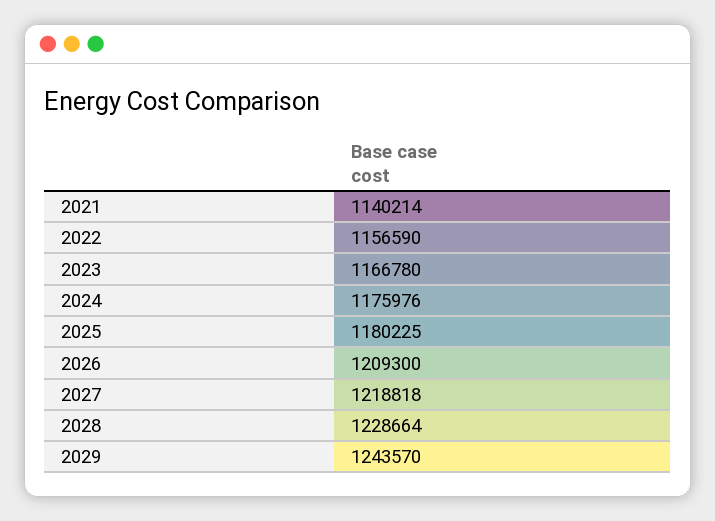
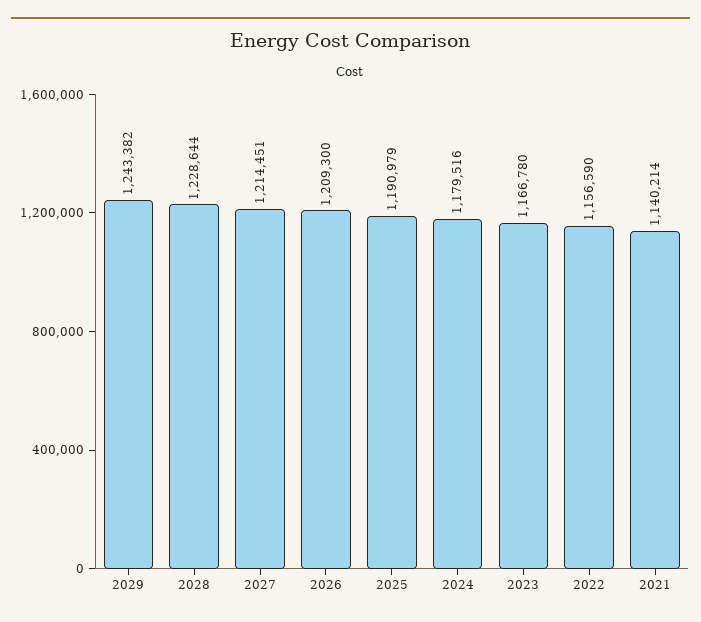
2024: 1175976 -> 1179516
2025: 1180225 -> 1190979
2027: 1218818 -> 1214451
2028: 1228664 -> 1228644
2029: 1243570 -> 1243382

